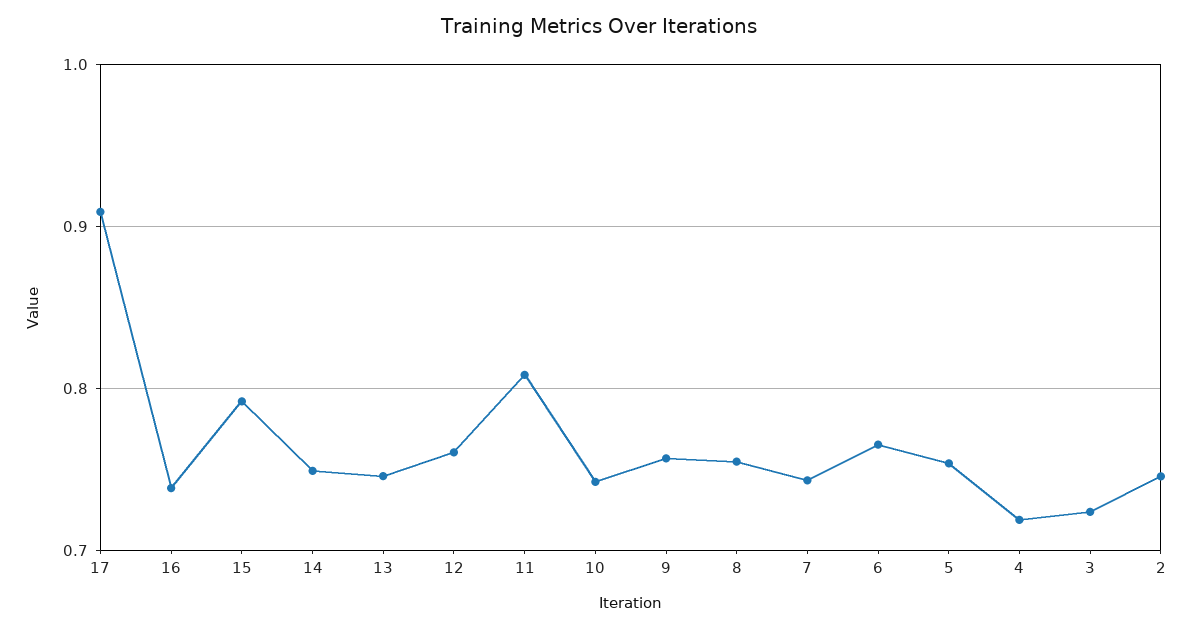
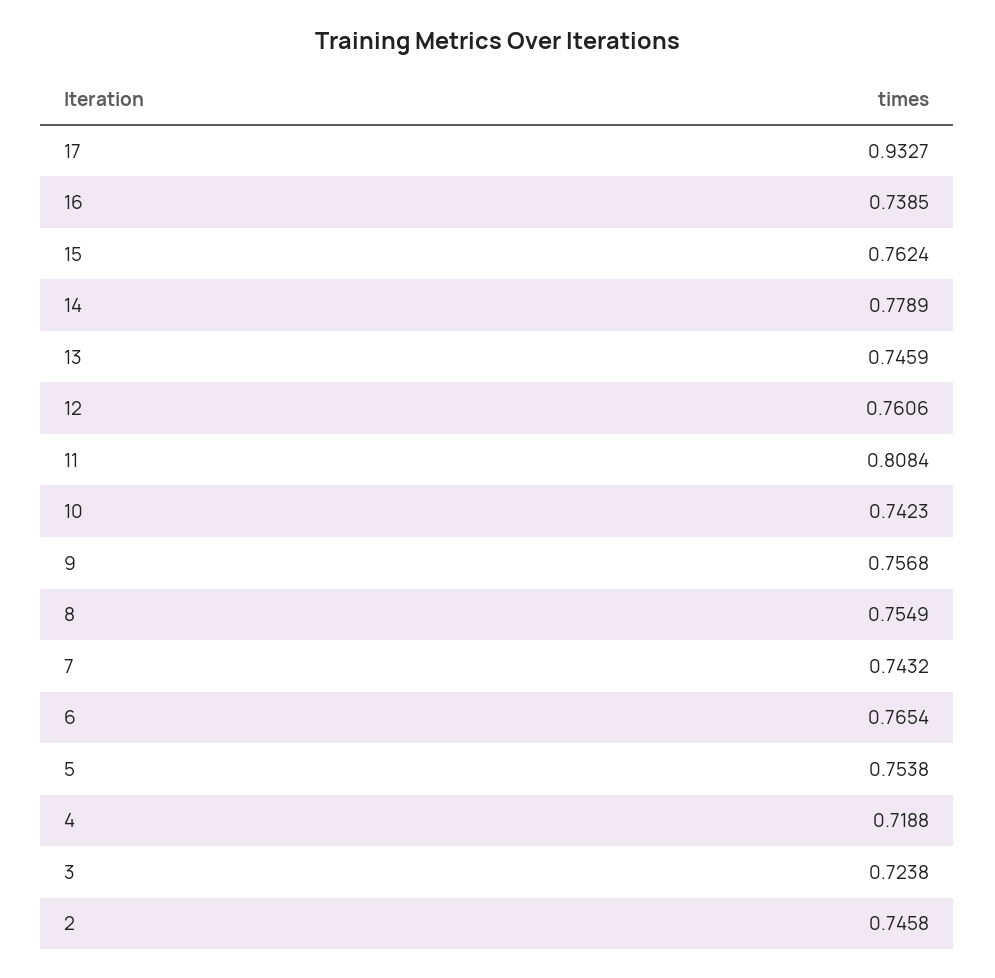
17: 0.91 -> 0.9327
15: 0.79 -> 0.7624
14: 0.75 -> 0.7789

